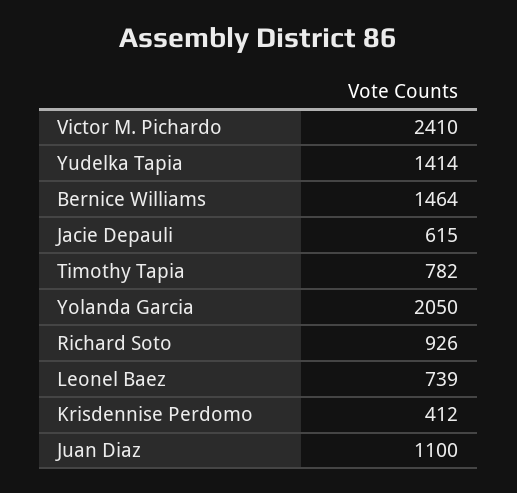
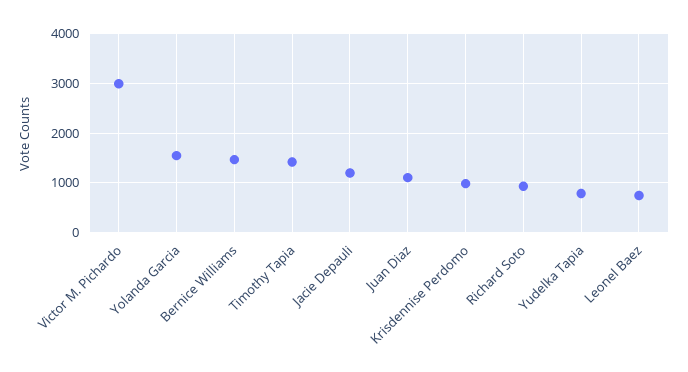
Victor M. Pichardo: 2410 -> 3000
Yudelka Tapia: 1414 -> 800
Jacie Depauli: 615 -> 1200
Timothy Tapia: 782 -> 1400
Yolanda Garcia: 2050 -> 1600
Krisdennise Perdomo: 412 -> 1000

